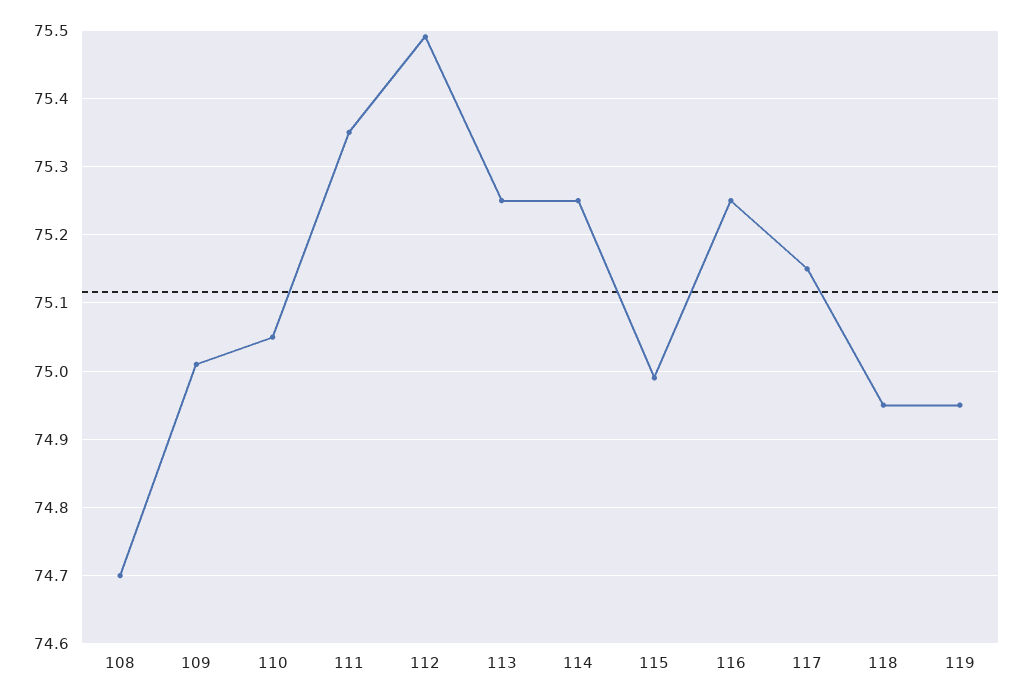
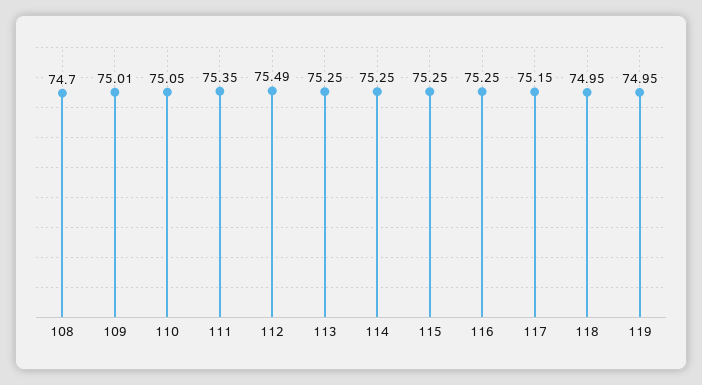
115: 74.99 -> 75.25

